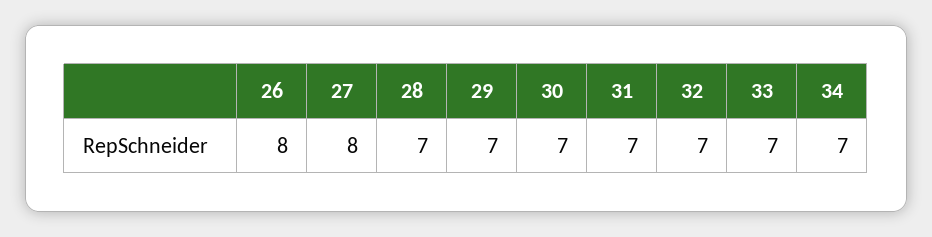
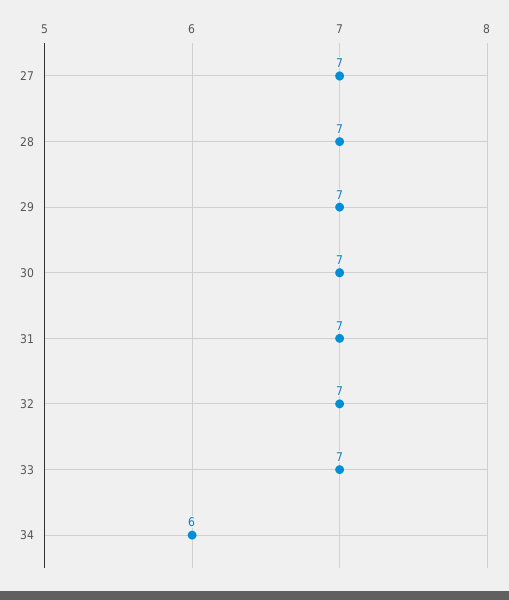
26: 8 -> none
27: 8 -> 7
34: 7 -> 6

